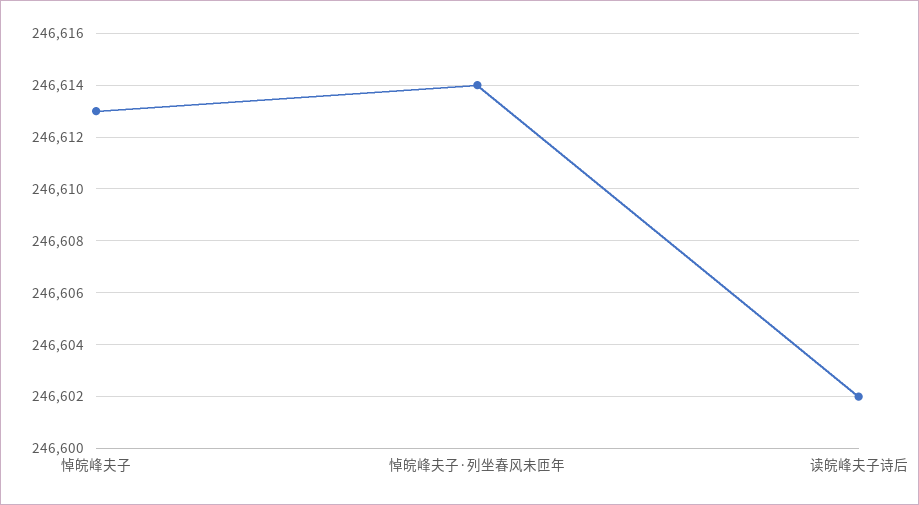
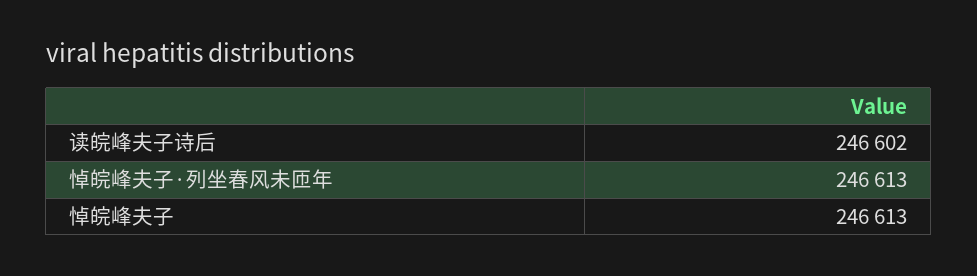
悼皖峰夫子·列坐春风未匝年: 246614 -> 246613

